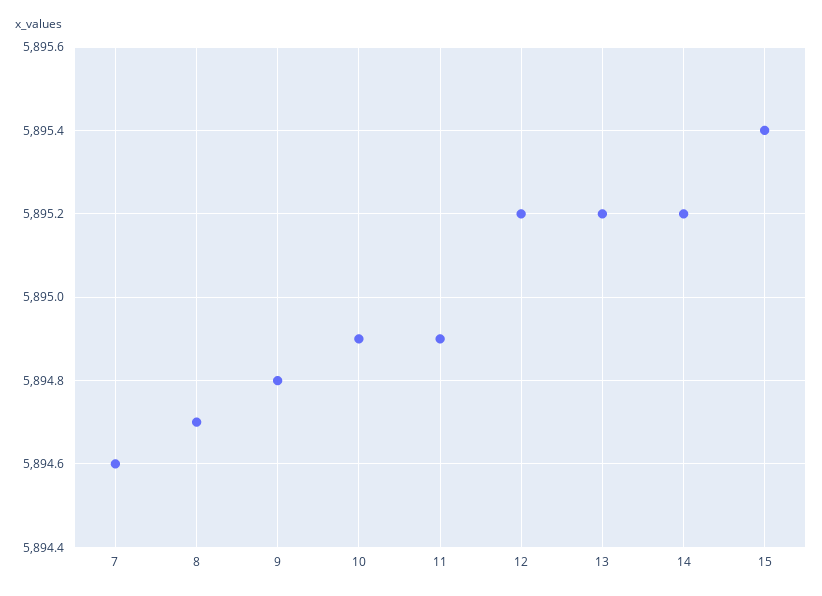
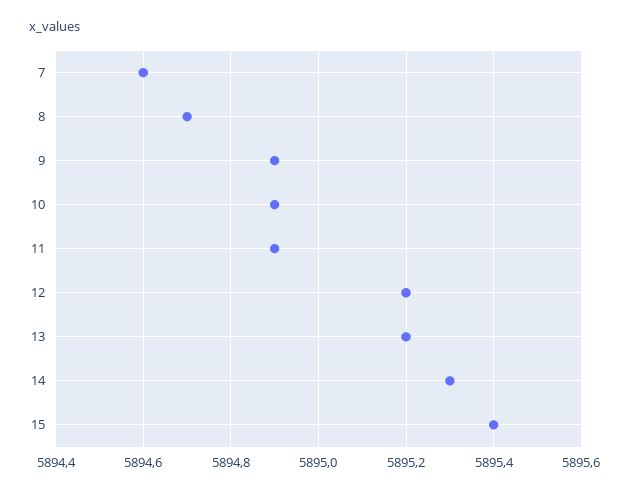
9: 5894.8 -> 5894.9
14: 5895.2 -> 5895.3

